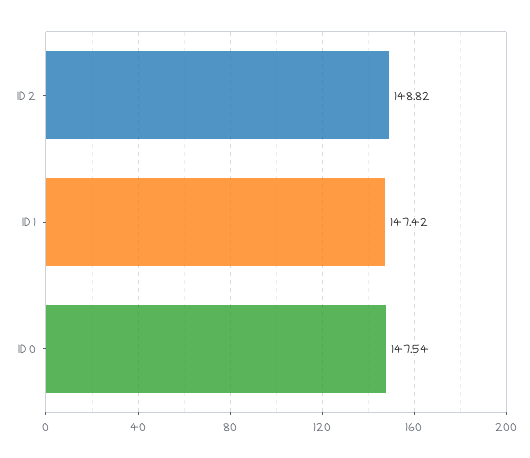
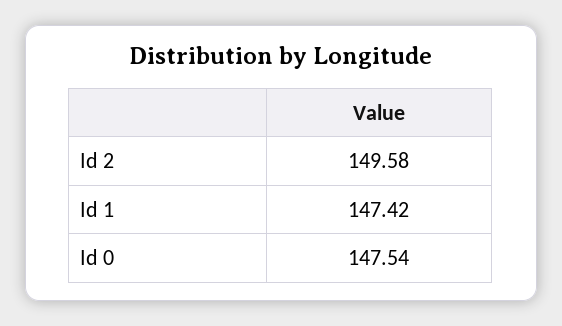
ID 2: 148.82 -> 149.58

